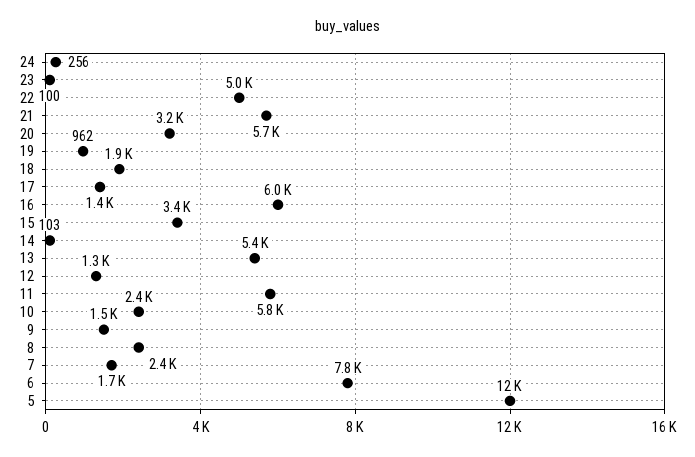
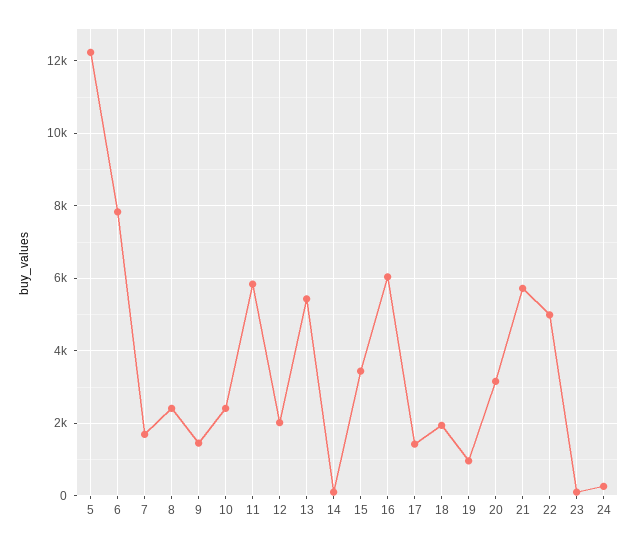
12: 1300 -> 2000

